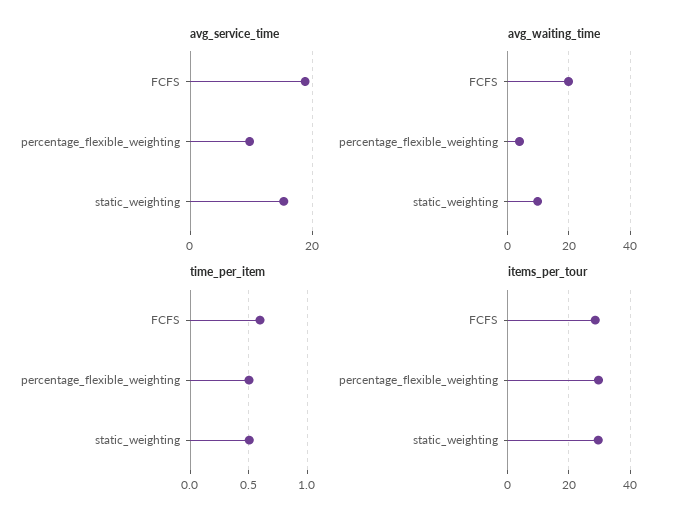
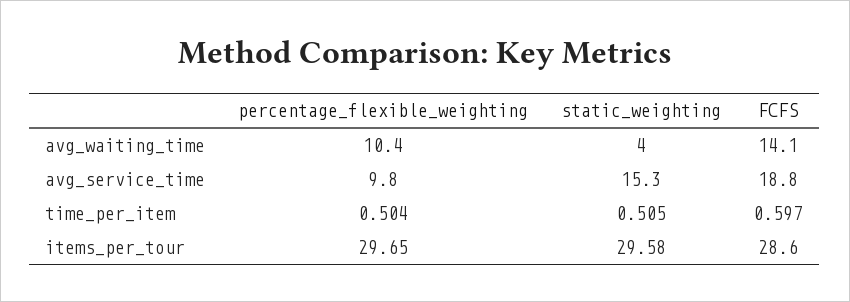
avg_waiting_time, FCFS: 20 -> 14.1
avg_waiting_time, percentage_flexible_weighting: 4 -> 10.4
avg_waiting_time, static_weighting: 10 -> 4

